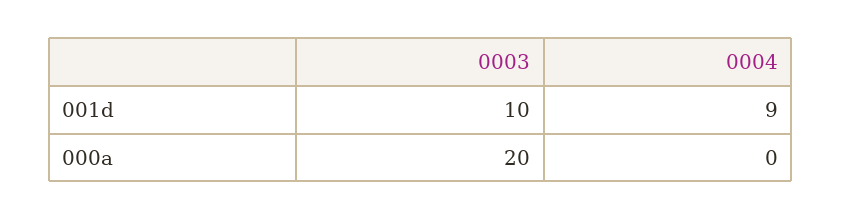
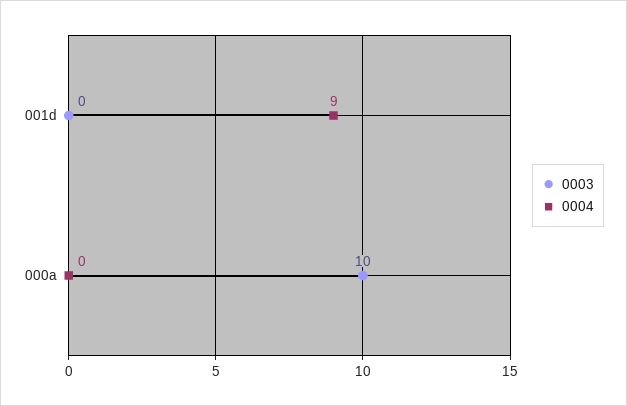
0003, 001d: 10 -> 0
0003, 000a: 20 -> 10

